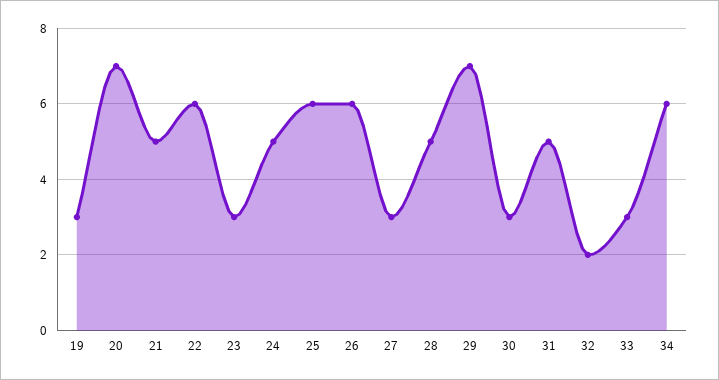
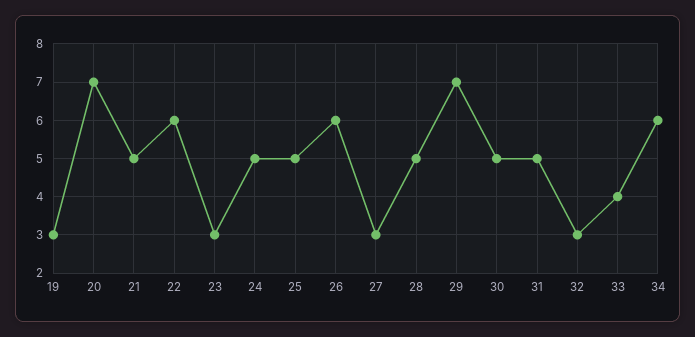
25: 6 -> 5
30: 3 -> 5
32: 2 -> 3
33: 3 -> 4

